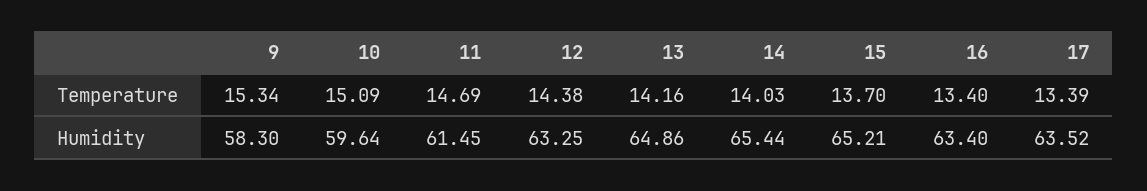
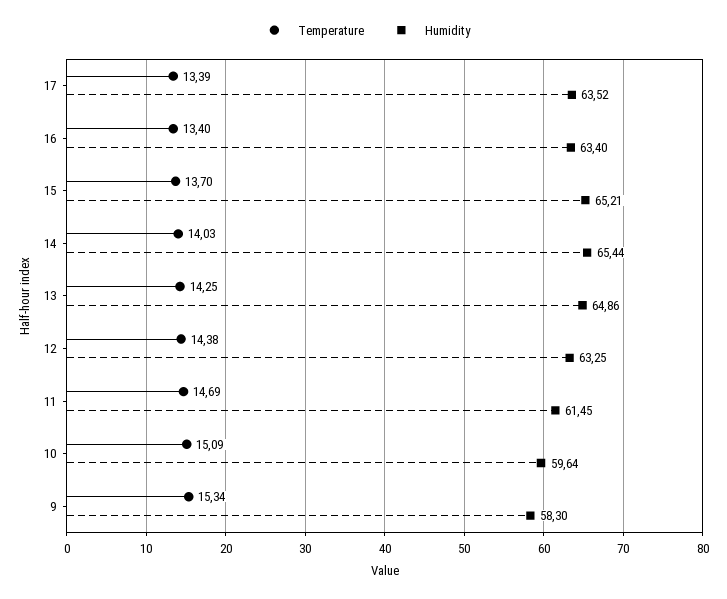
Temperature, 13: 14.16 -> 14.25

